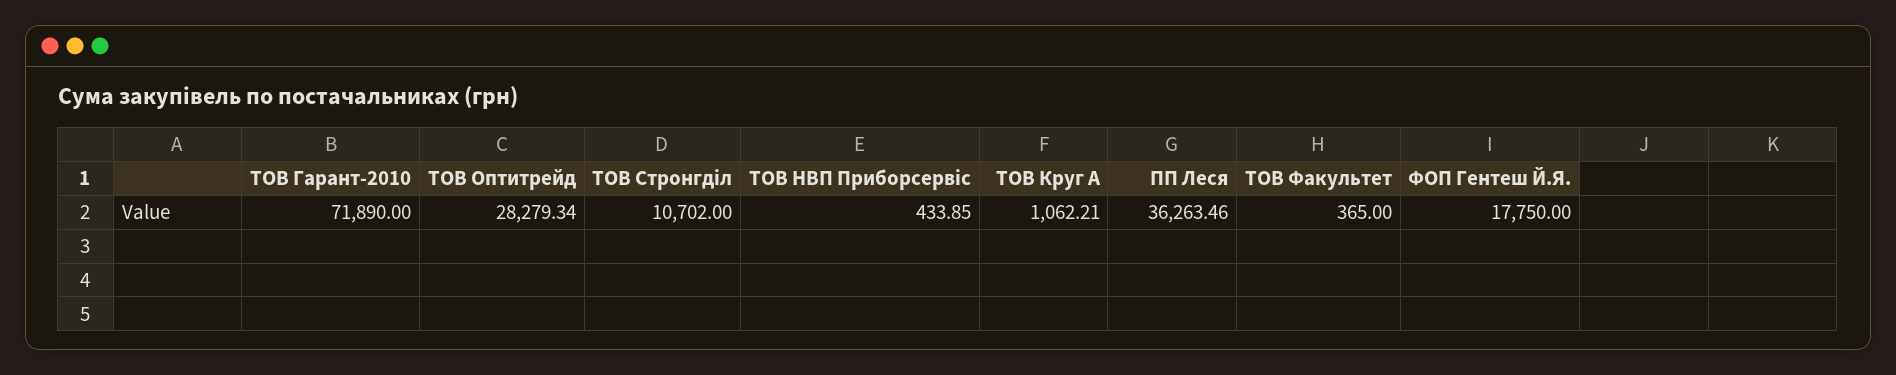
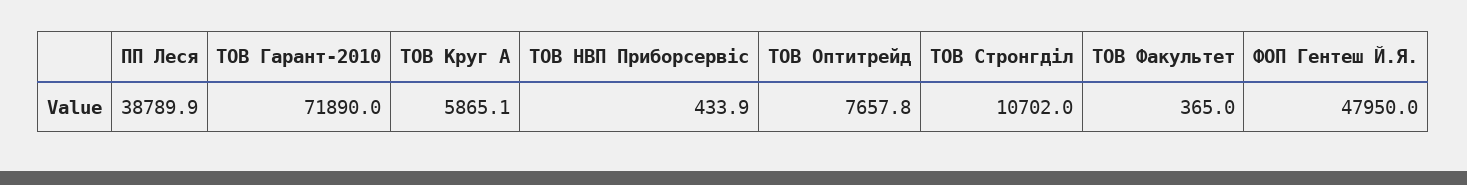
ТОВ Оптитрейд: 28279.34 -> 7657.8
ТОВ Круг А: 1062.21 -> 5865.1
ПП Леся: 36263.46 -> 38789.9
ФОП Гентеш Й.Я.: 17750 -> 47950

